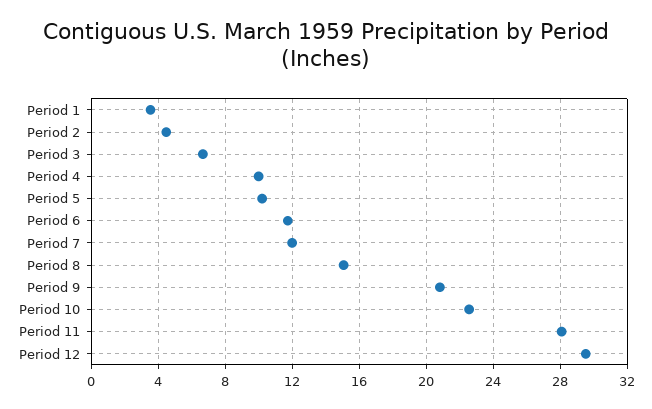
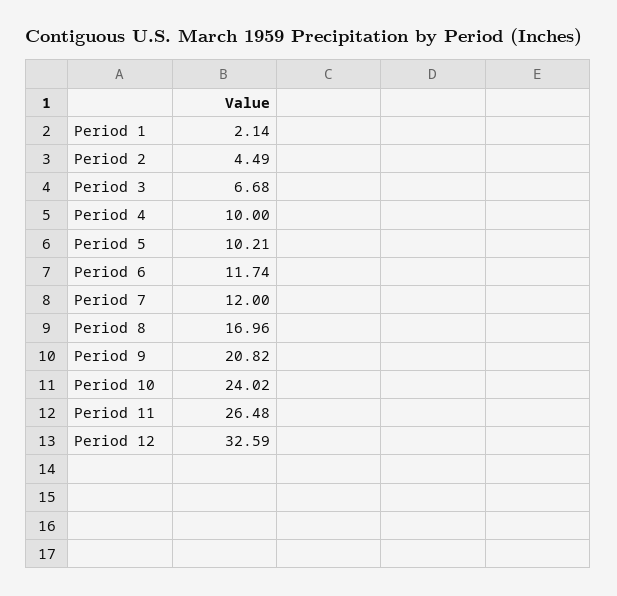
Period 1: 3.5 -> 2.14
Period 8: 15 -> 16.96
Period 10: 22.5 -> 24.02
Period 11: 28 -> 26.48
Period 12: 29.5 -> 32.59

